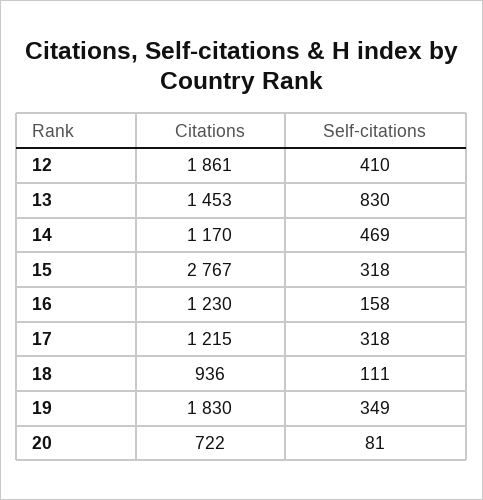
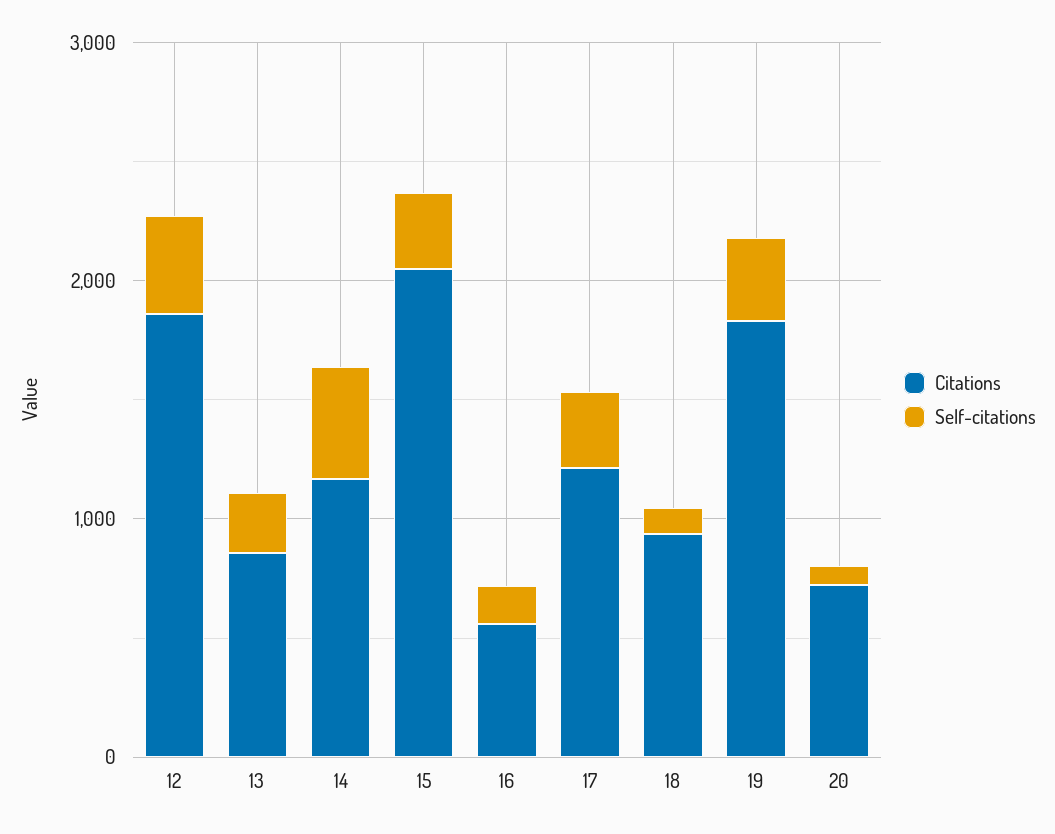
Citations, 13: 1453 -> 800
Self-citations, 13: 830 -> 200
Citations, 15: 2767 -> 2000
Citations, 16: 1230 -> 600

